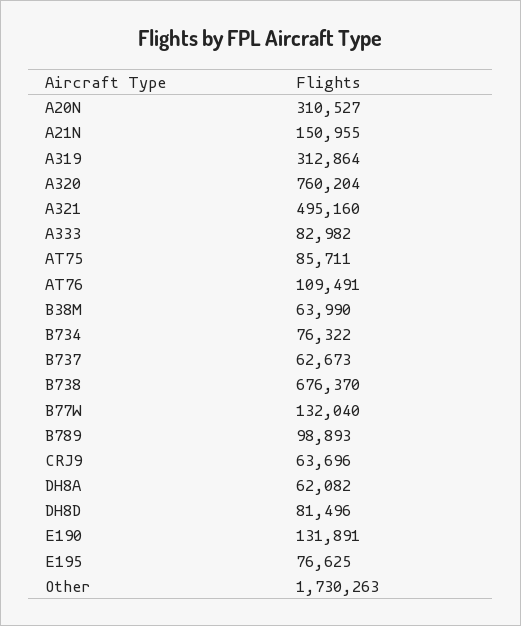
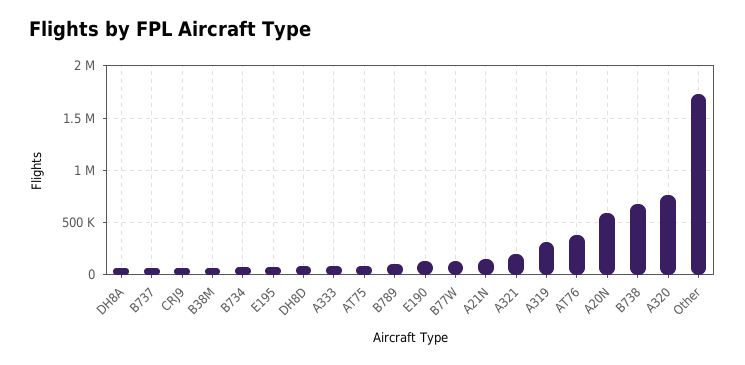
A20N: 310527 -> 600000
A321: 495160 -> 200000
AT76: 109491 -> 400000

